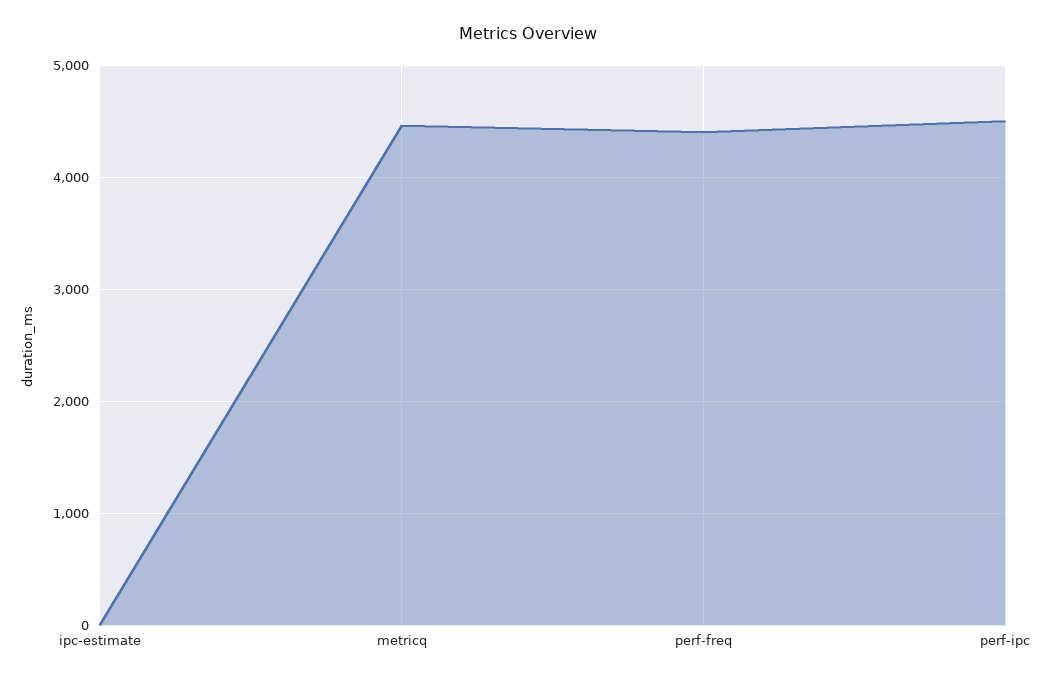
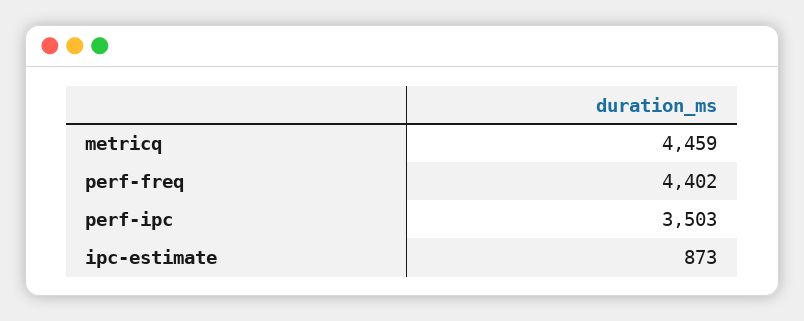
ipc-estimate: 0 -> 873
perf-ipc: 4500 -> 3503

